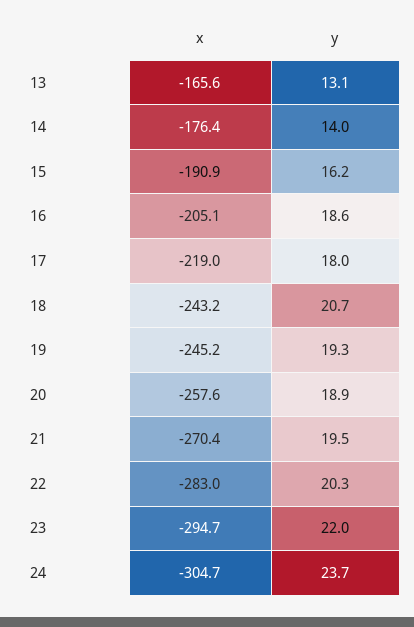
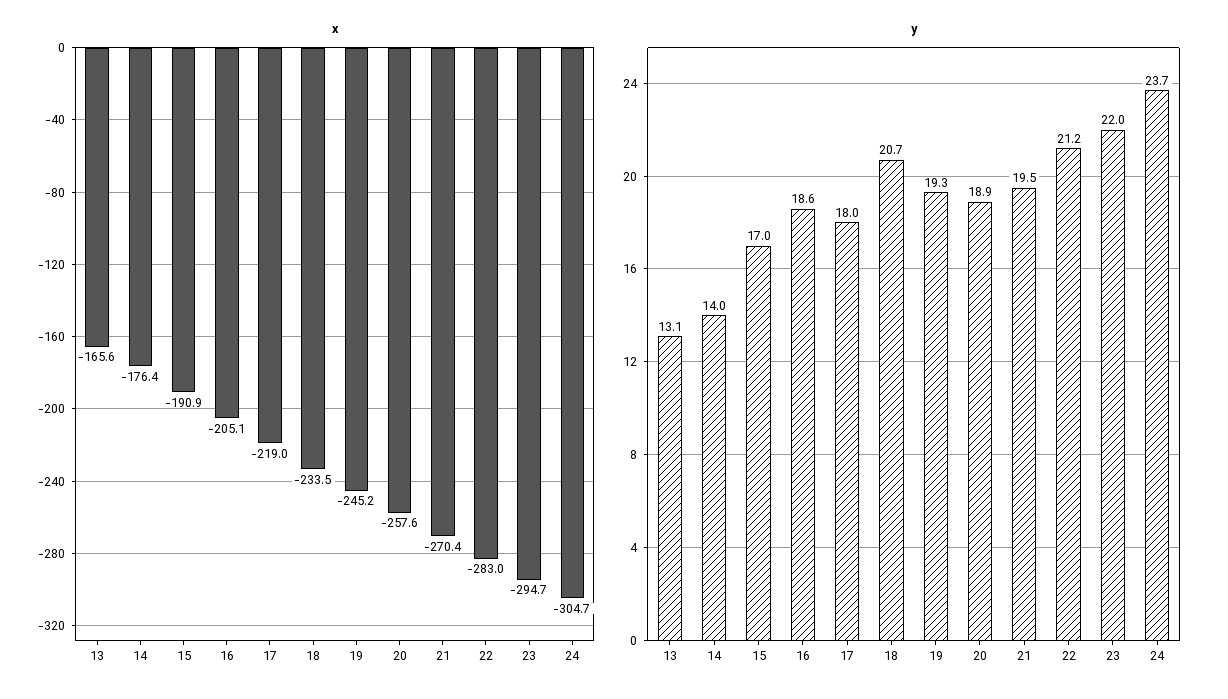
y, 15: 16.2 -> 17
x, 18: -243.2 -> -233.5
y, 22: 20.3 -> 21.2

